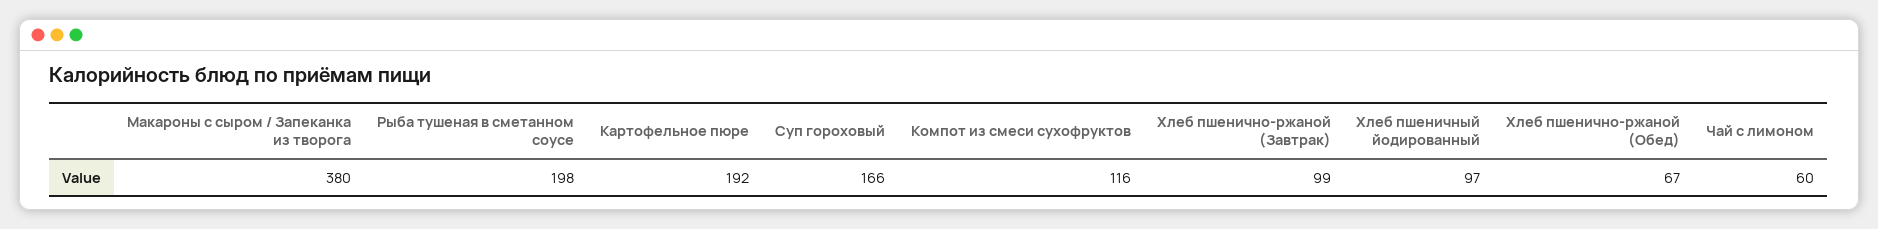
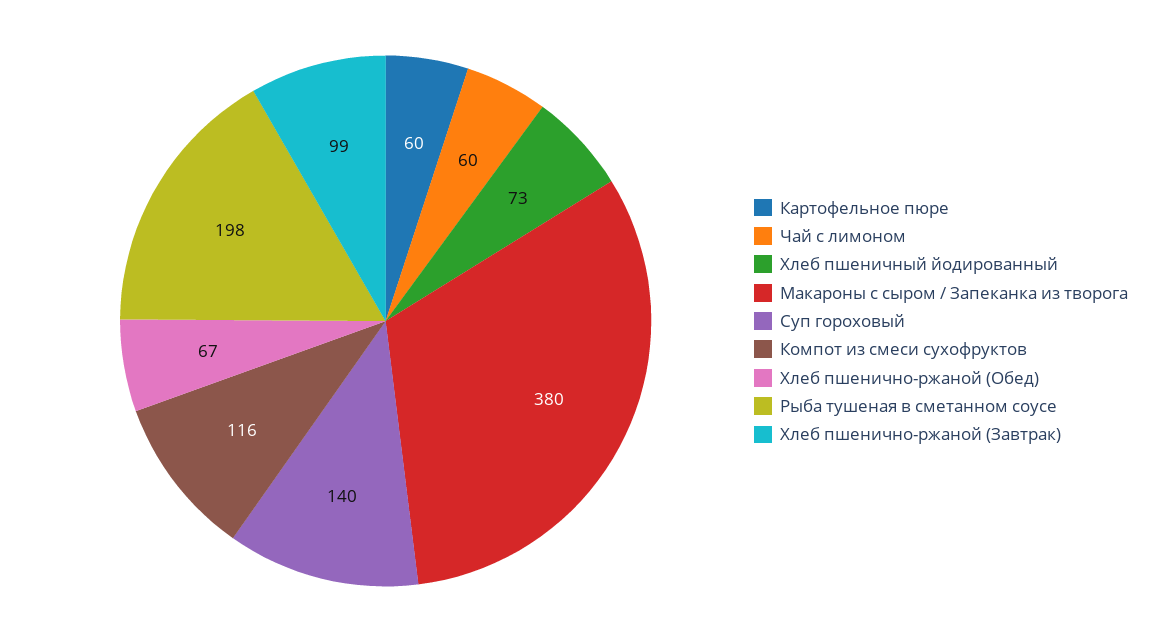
Картофельное пюре: 192 -> 60
Суп гороховый: 166 -> 140
Хлеб пшеничный йодированный: 97 -> 73

